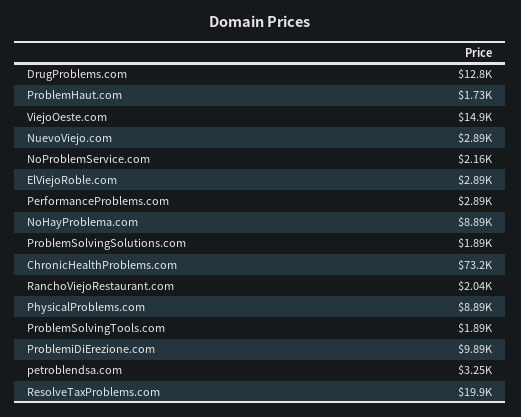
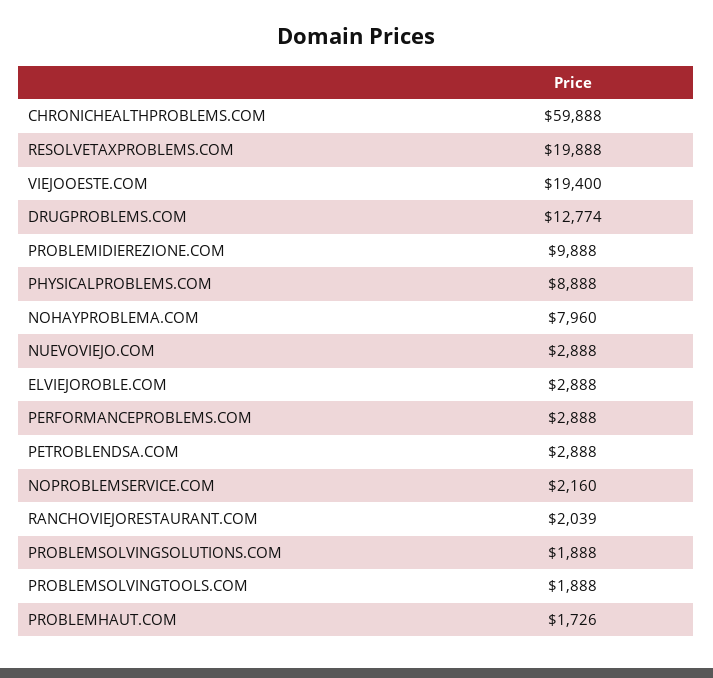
ViejoOeste.com: 14900 -> 19400
NoHayProblema.com: 8890 -> 7960
ChronicHealthProblems.com: 73200 -> 59888
petroblendsa.com: 3250 -> 2888

